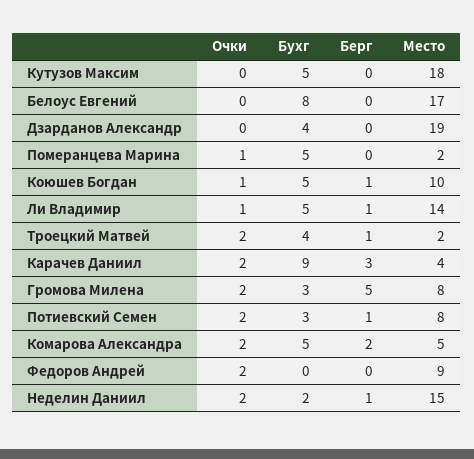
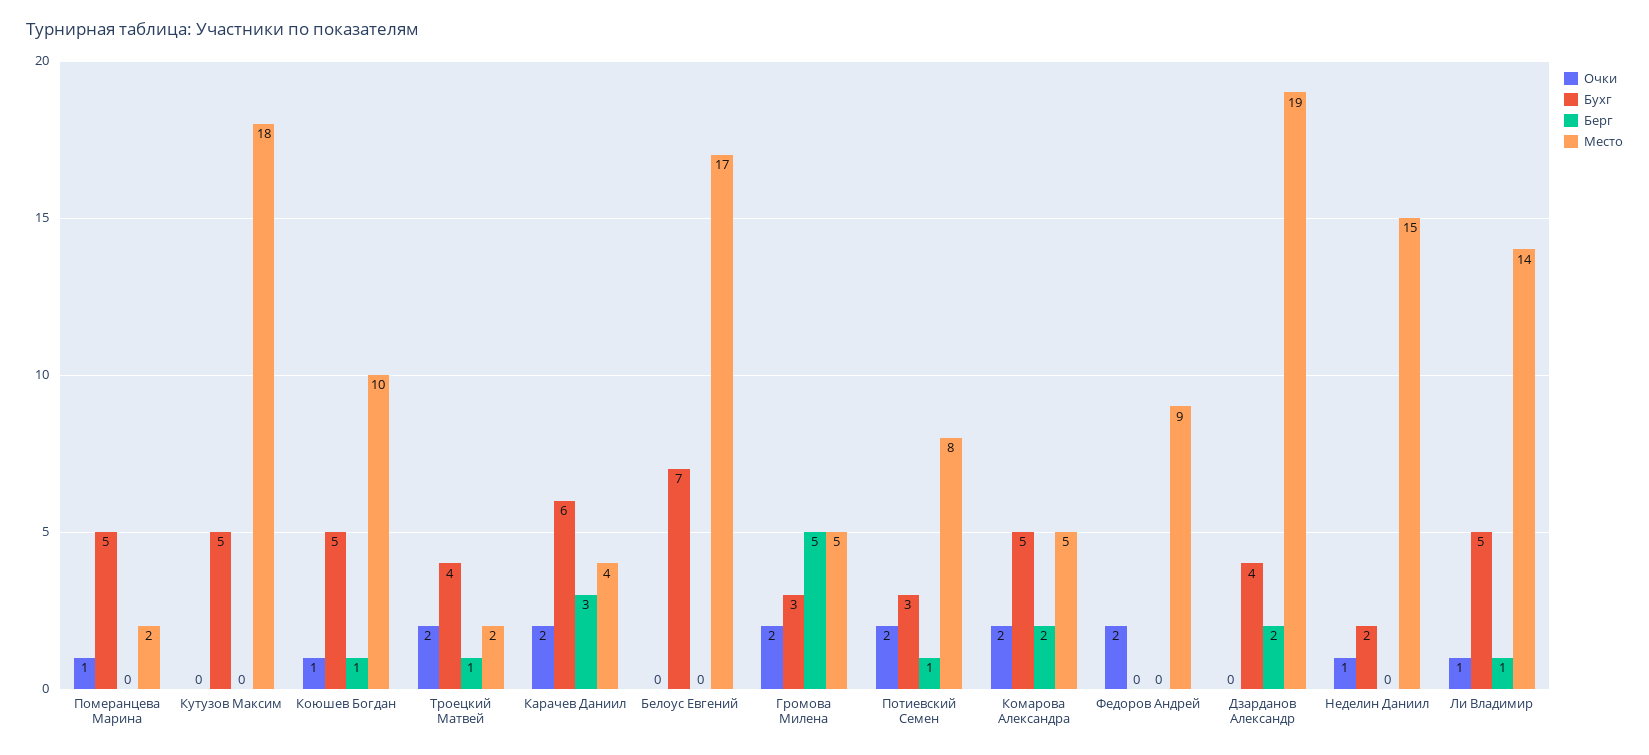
Бухг, Белоус Евгений: 8 -> 7
Берг, Дзарданов Александр: 0 -> 2
Бухг, Карачев Даниил: 9 -> 6
Место, Громова Милена: 8 -> 5
Очки, Неделин Даниил: 2 -> 1
Берг, Неделин Даниил: 1 -> 0

